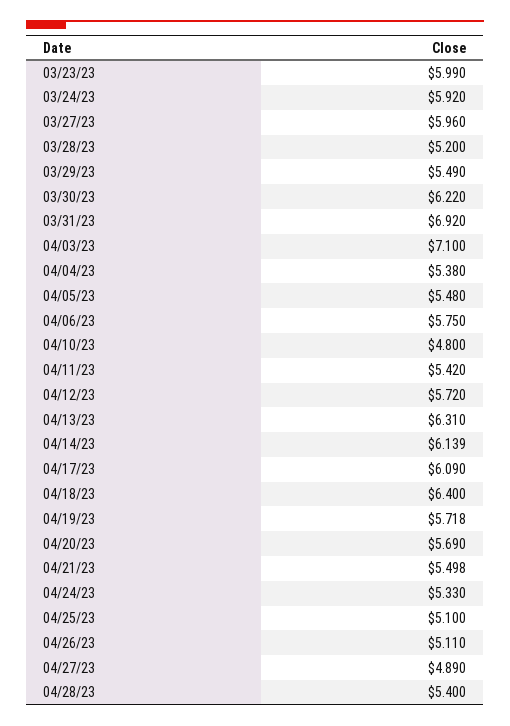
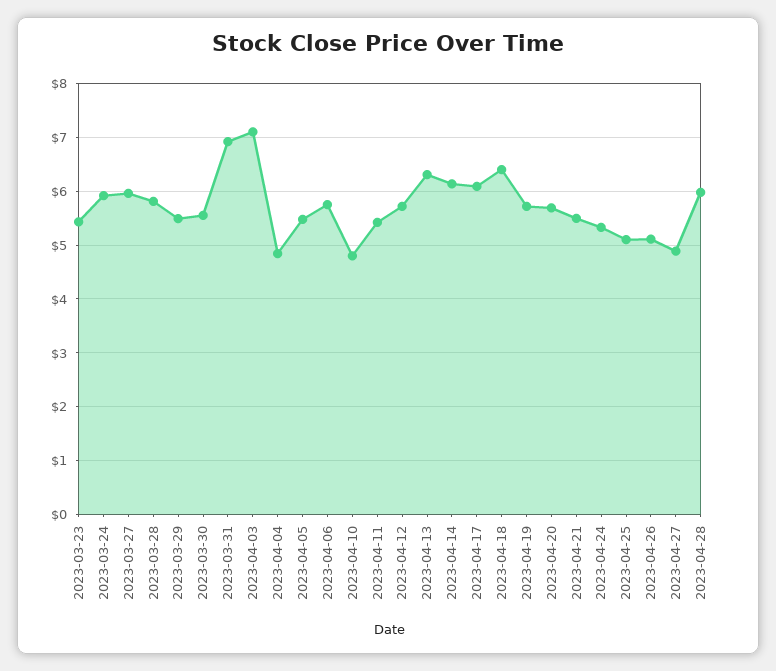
03/23/23: 5.99 -> 5.4
03/28/23: 5.2 -> 5.8
03/30/23: 6.22 -> 5.6
04/04/23: 5.38 -> 4.8
04/28/23: 5.4 -> 6

